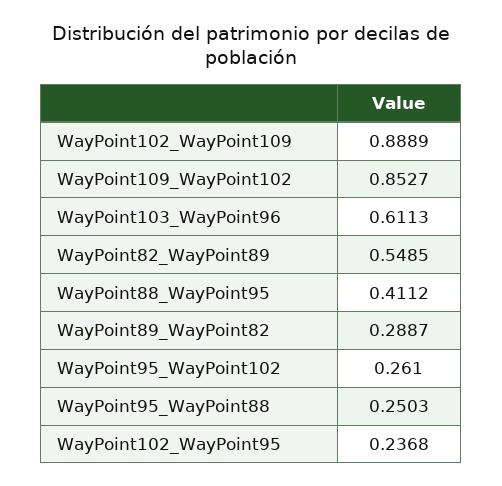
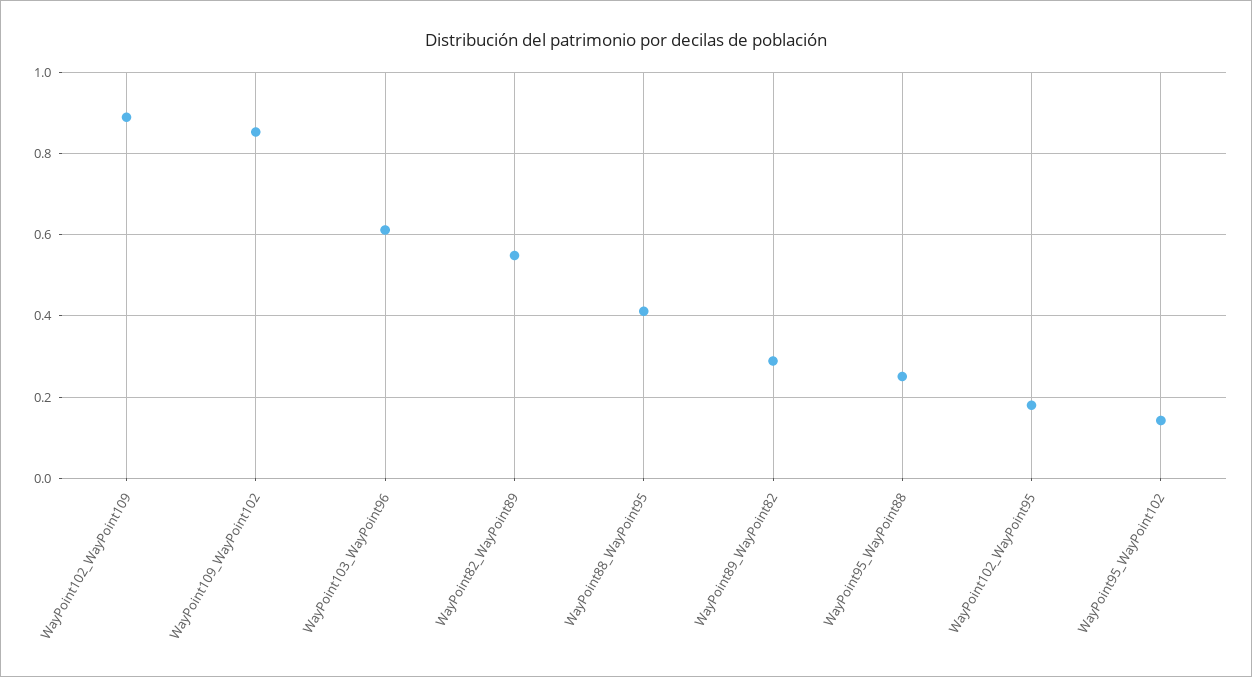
WayPoint95_WayPoint102: 0.261 -> 0.14
WayPoint102_WayPoint95: 0.2368 -> 0.18

